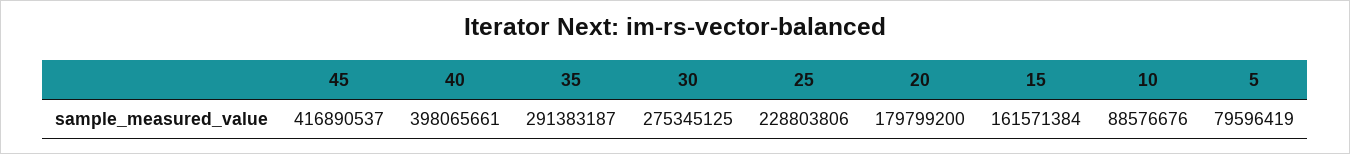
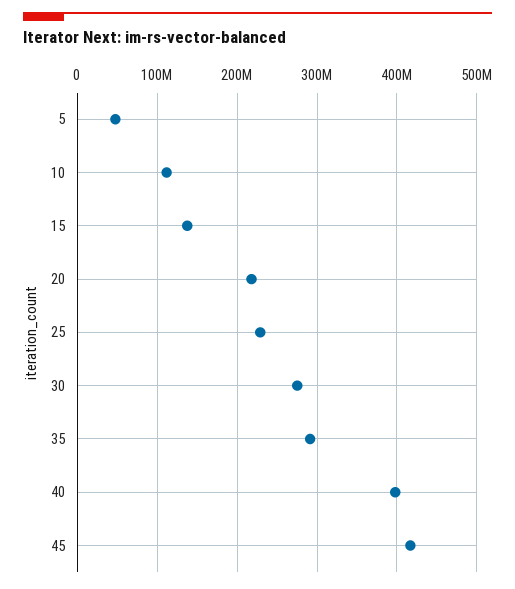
20: 179799200 -> 220000000
15: 161571384 -> 140000000
10: 88576676 -> 110000000
5: 79596419 -> 50000000

